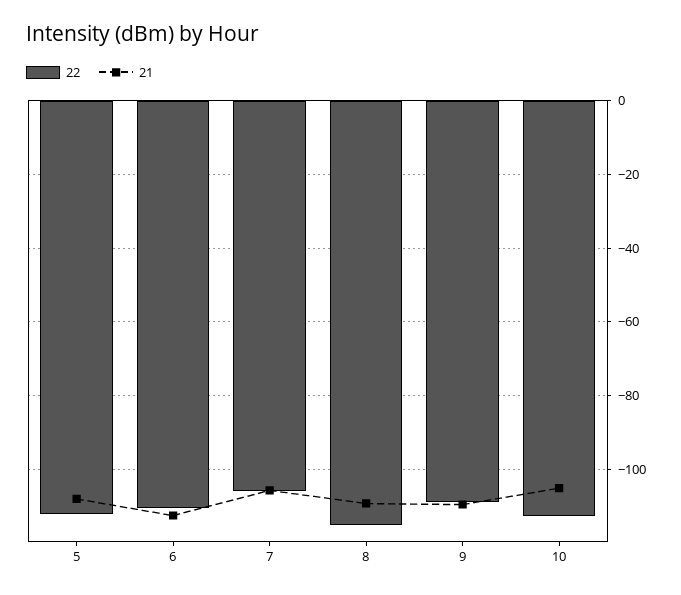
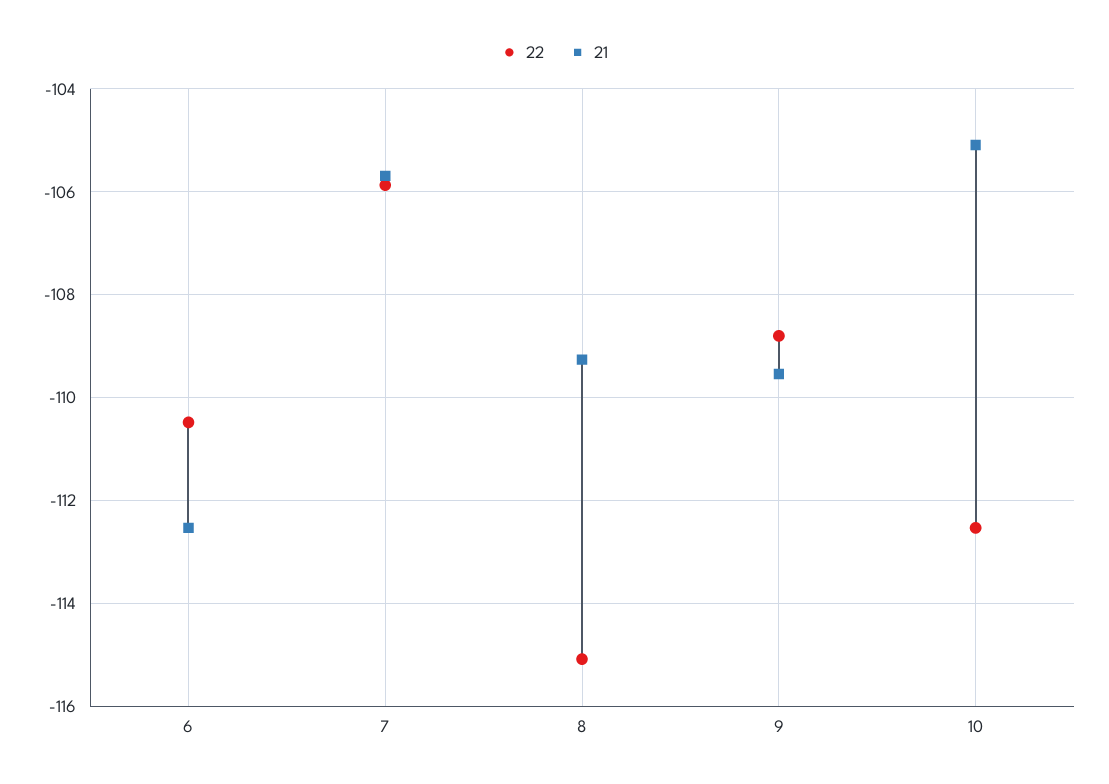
22, 5: -112 -> none
21, 5: -108 -> none

